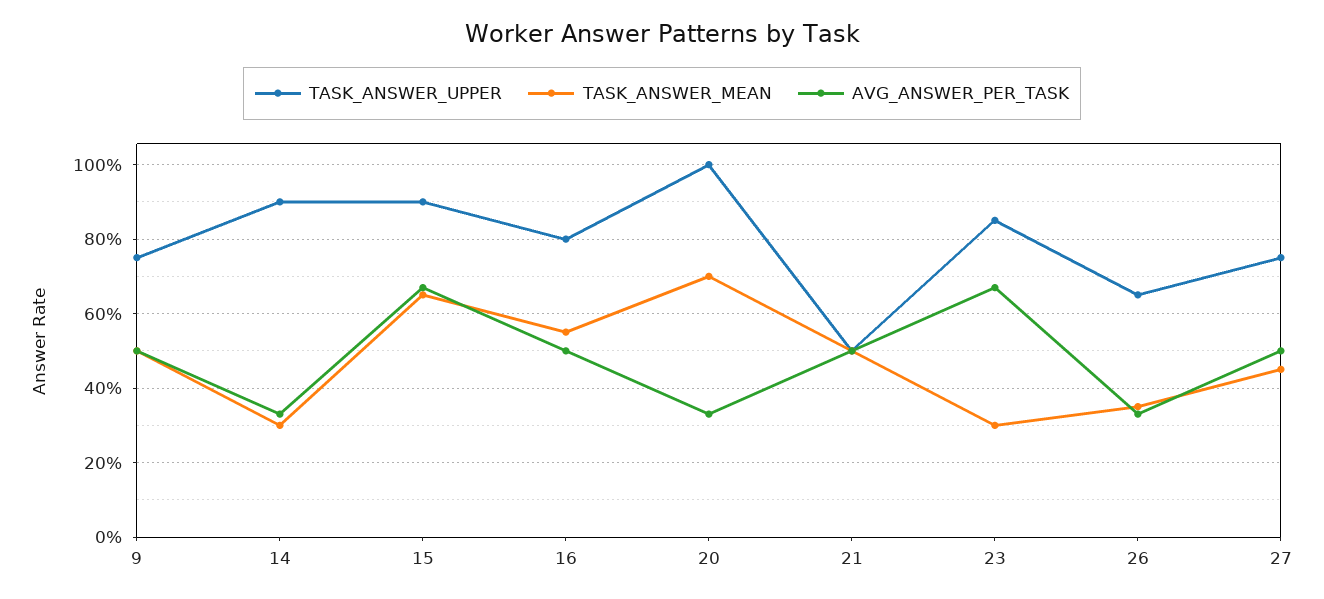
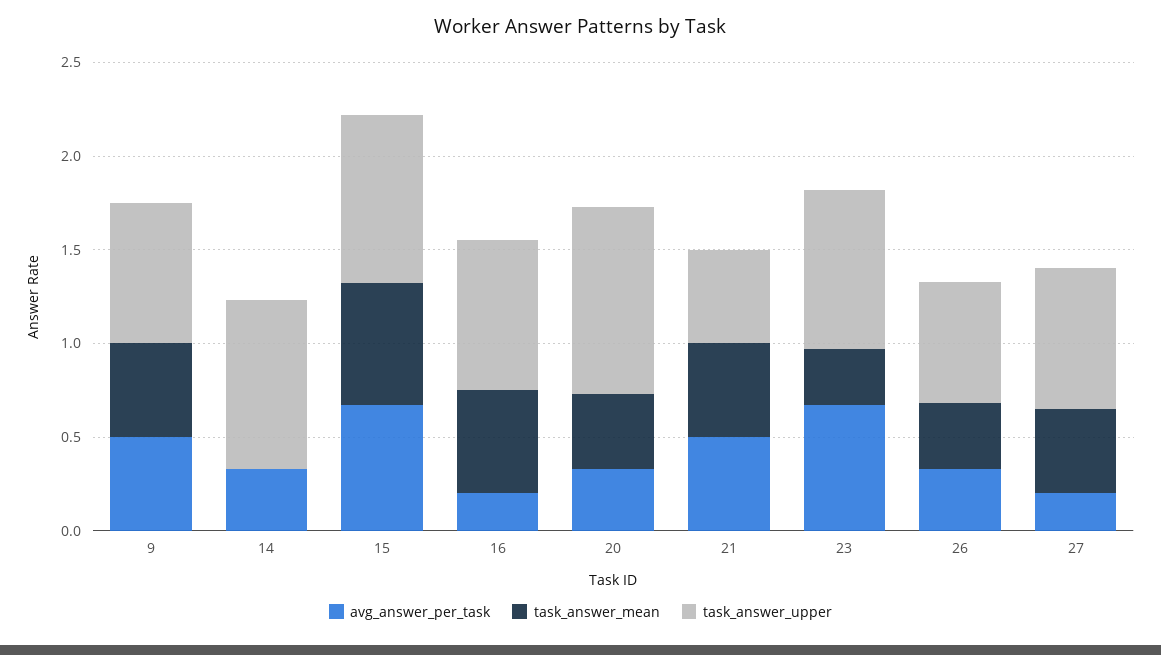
TASK_ANSWER_MEAN, 14: 0.3 -> 0
AVG_ANSWER_PER_TASK, 16: 0.5 -> 0.2
TASK_ANSWER_MEAN, 20: 0.7 -> 0.4
AVG_ANSWER_PER_TASK, 27: 0.5 -> 0.2

